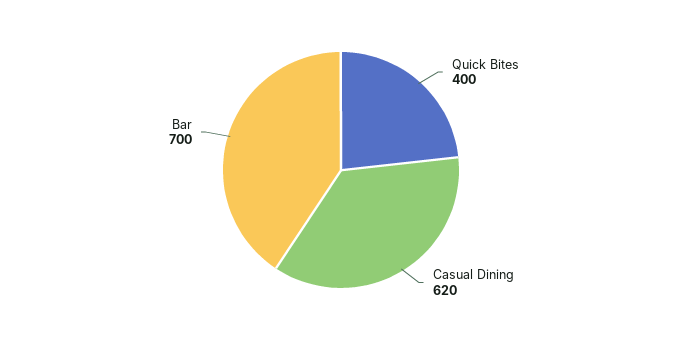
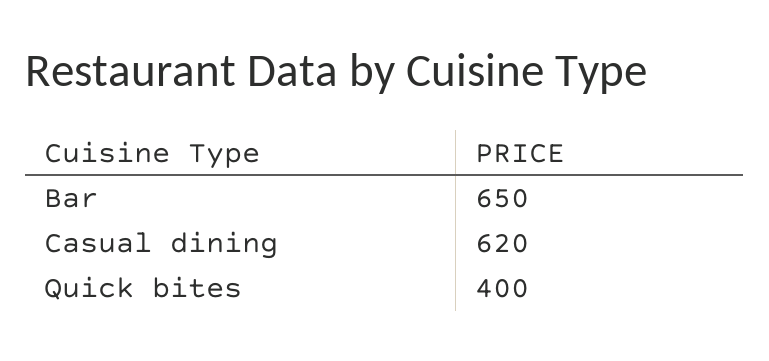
Bar: 700 -> 650

